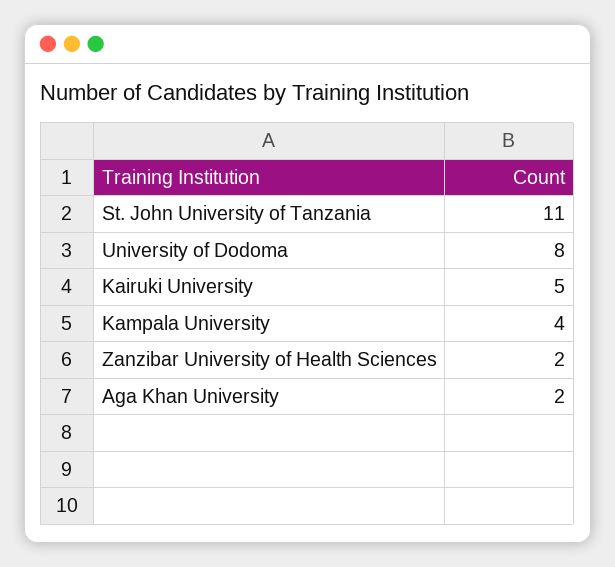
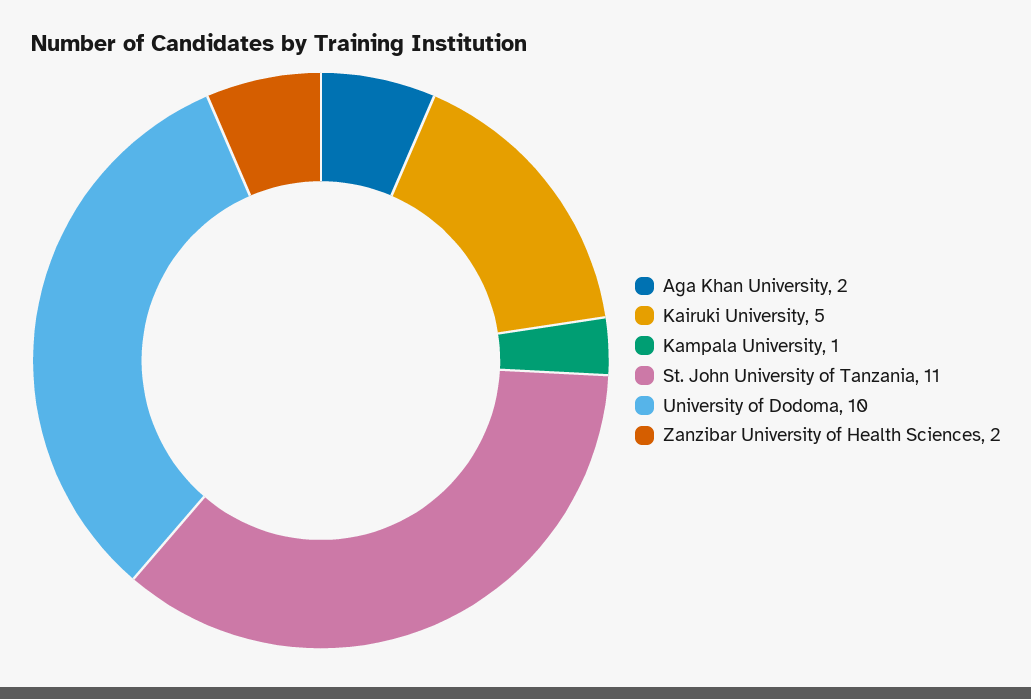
University of Dodoma: 8 -> 10
Kampala University: 4 -> 1

